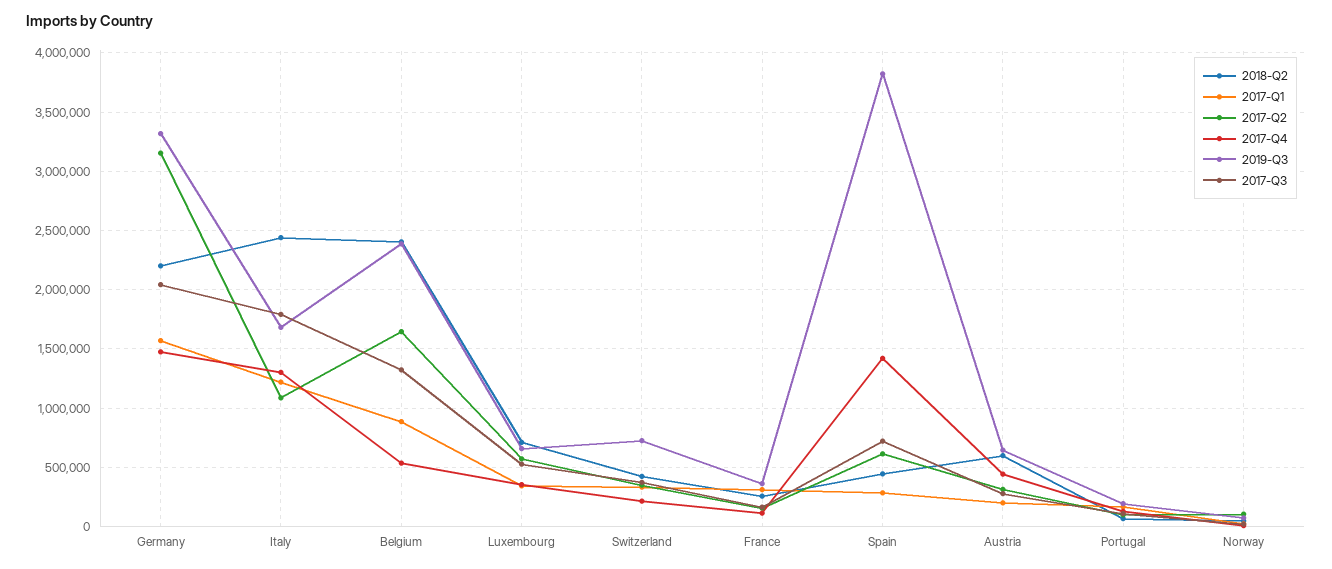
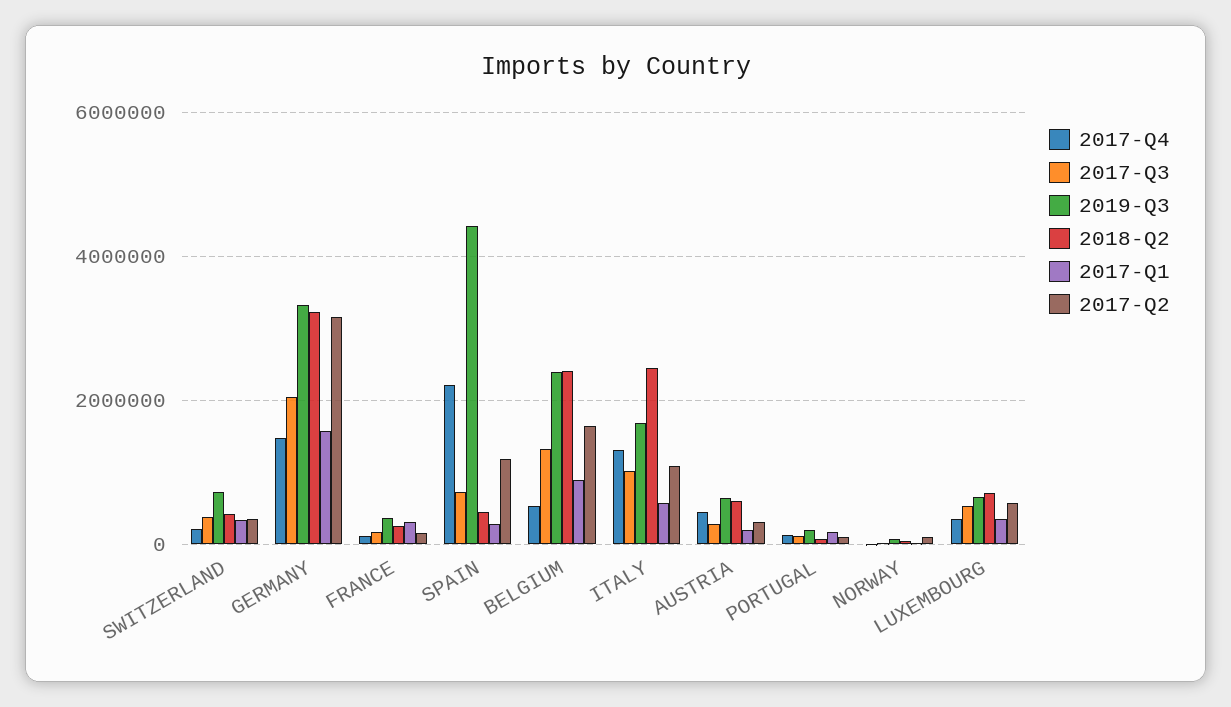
2018-Q2, Germany: 2200000 -> 3200000
2017-Q1, Italy: 1200000 -> 600000
2017-Q3, Italy: 1800000 -> 1000000
2017-Q2, Spain: 600000 -> 1200000
2017-Q4, Spain: 1400000 -> 2200000
2019-Q3, Spain: 3800000 -> 4400000

